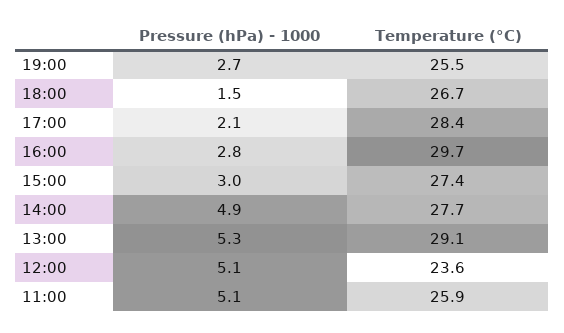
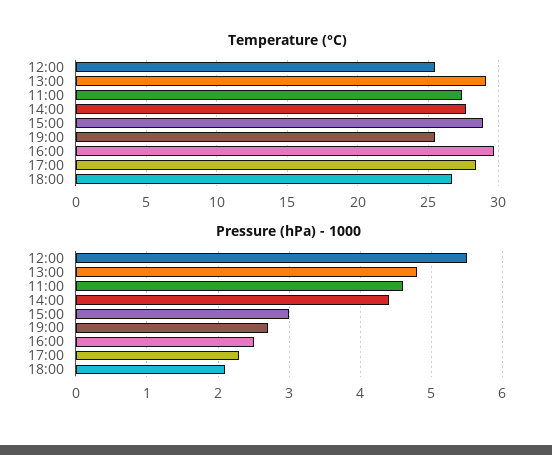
Pressure (hPa) - 1000, 18:00: 1.5 -> 2.1
Pressure (hPa) - 1000, 17:00: 2.1 -> 2.3
Pressure (hPa) - 1000, 16:00: 2.8 -> 2.5
Temperature (°C), 15:00: 27.4 -> 29
Pressure (hPa) - 1000, 14:00: 4.9 -> 4.4
Pressure (hPa) - 1000, 13:00: 5.3 -> 4.8
Pressure (hPa) - 1000, 12:00: 5.1 -> 5.5
Temperature (°C), 12:00: 23.6 -> 25.5
Pressure (hPa) - 1000, 11:00: 5.1 -> 4.6
Temperature (°C), 11:00: 25.9 -> 27.5

